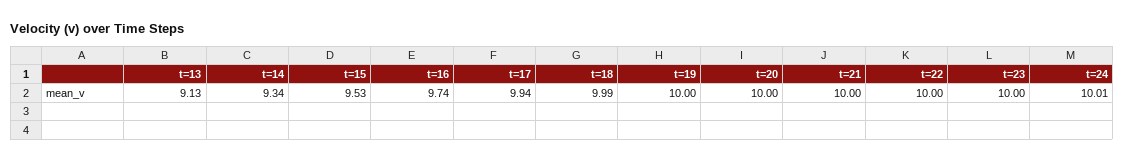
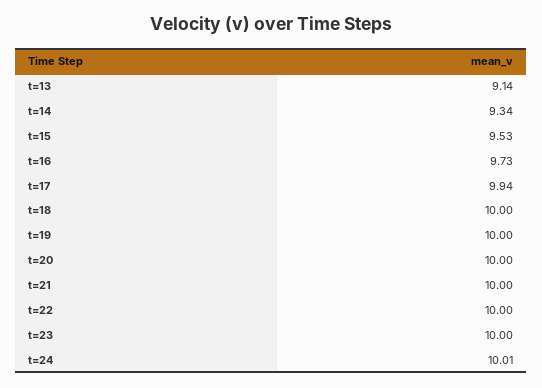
t=13: 9.13 -> 9.14
t=16: 9.74 -> 9.73
t=18: 9.99 -> 10

